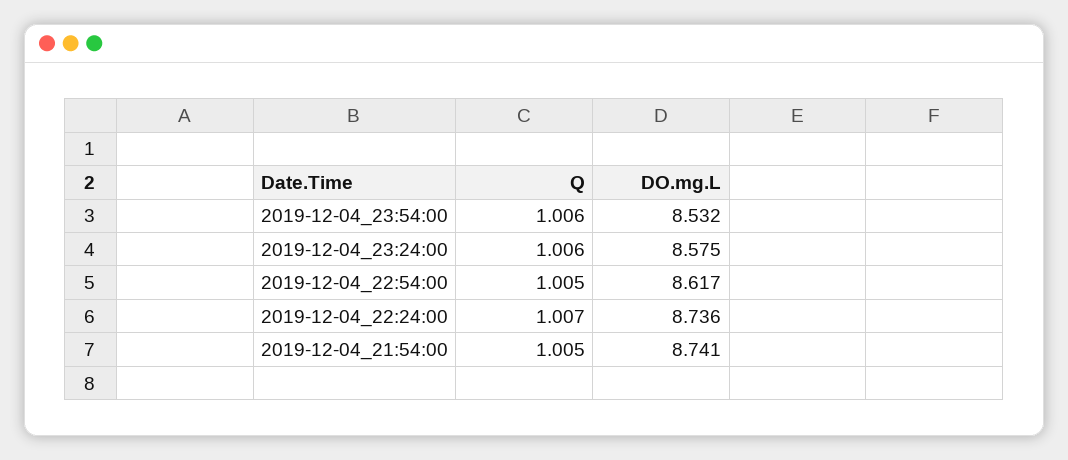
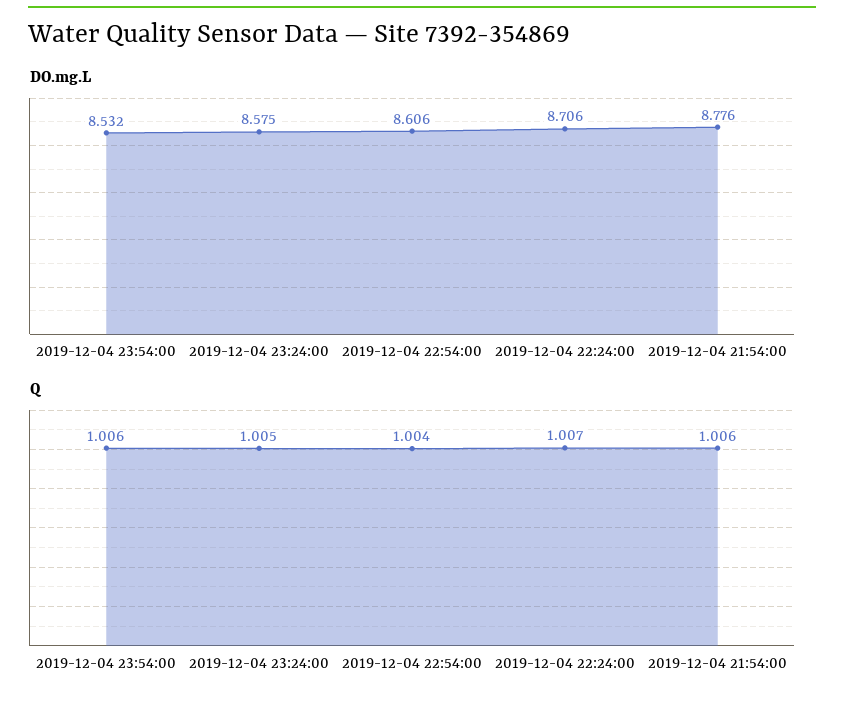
Q, 2019-12-04_23:24:00: 1.006 -> 1.005
Q, 2019-12-04_22:54:00: 1.005 -> 1.004
DO.mg.L, 2019-12-04_22:54:00: 8.617 -> 8.606
DO.mg.L, 2019-12-04_22:24:00: 8.736 -> 8.706
Q, 2019-12-04_21:54:00: 1.005 -> 1.006
DO.mg.L, 2019-12-04_21:54:00: 8.741 -> 8.776

